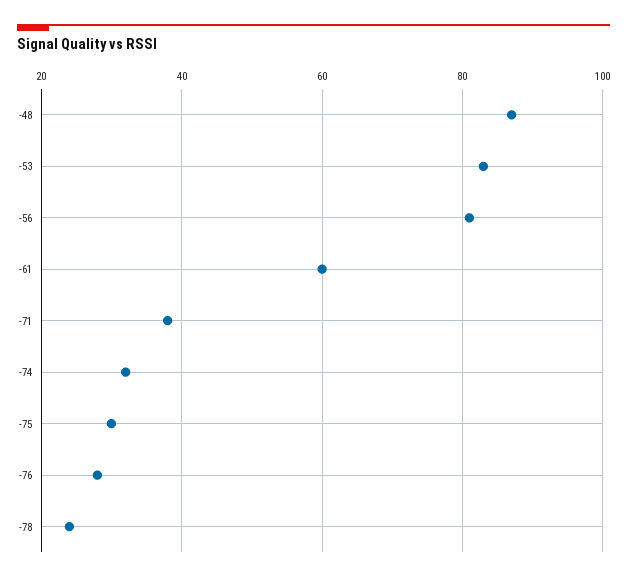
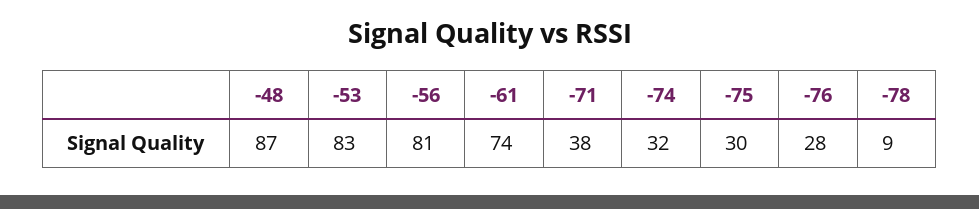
-61: 60 -> 74
-78: 25 -> 9

